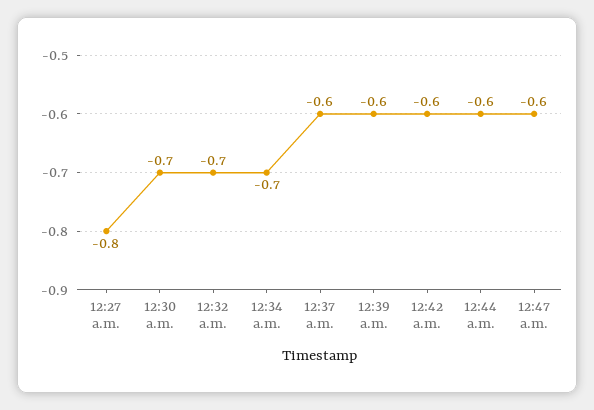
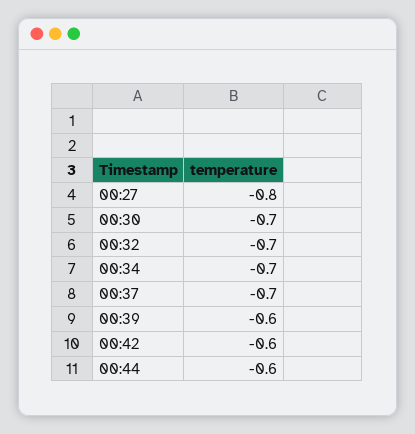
12:37 a.m.: -0.6 -> -0.7
12:47 a.m.: -0.6 -> none

